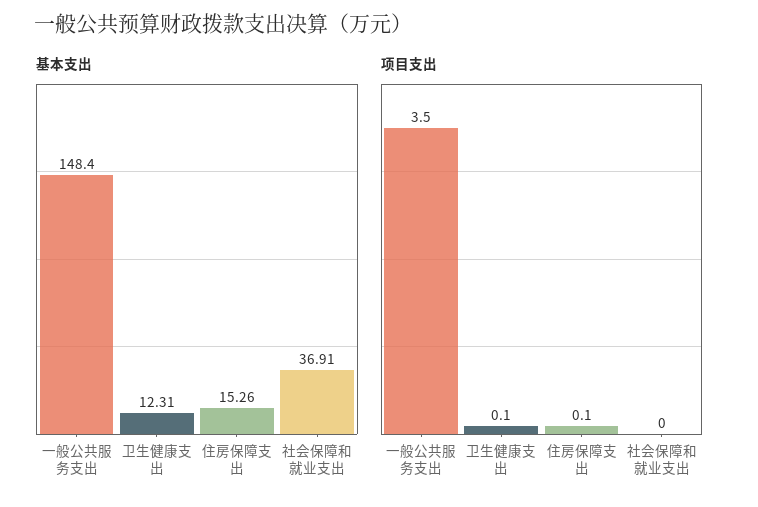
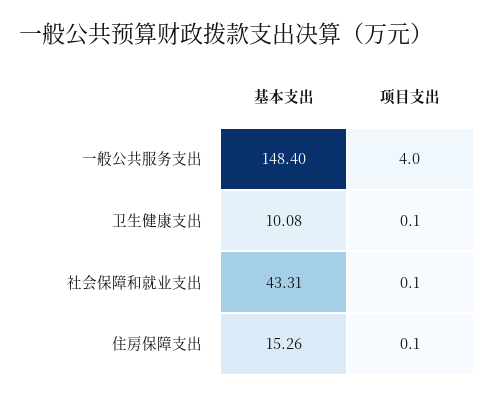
基本支出, 卫生健康支出: 12.31 -> 10.08
基本支出, 社会保障和就业支出: 36.91 -> 43.31
项目支出, 一般公共服务支出: 3.5 -> 4
项目支出, 社会保障和就业支出: 0 -> 0.1

